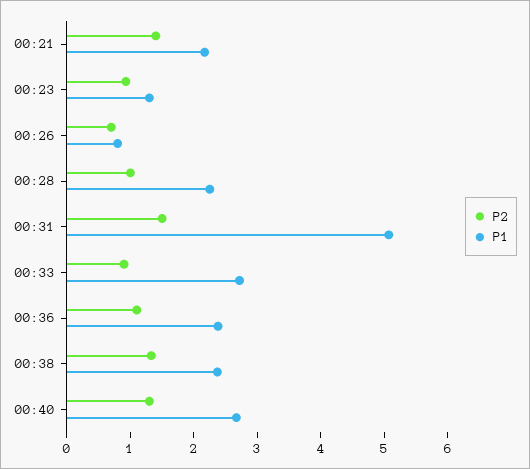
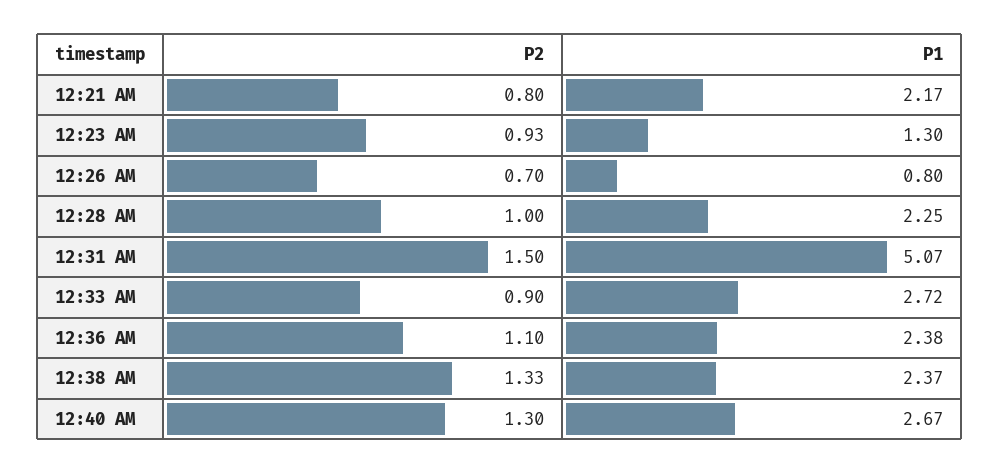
P2, 00:21: 1.4 -> 0.8

